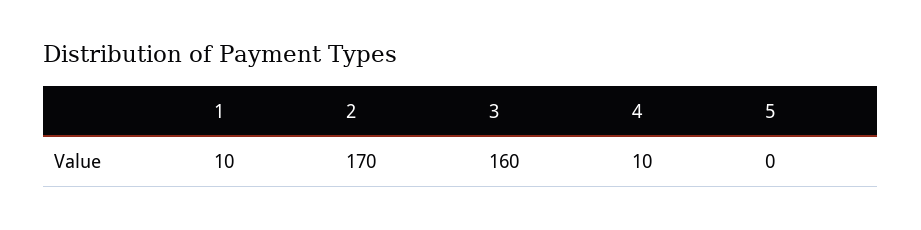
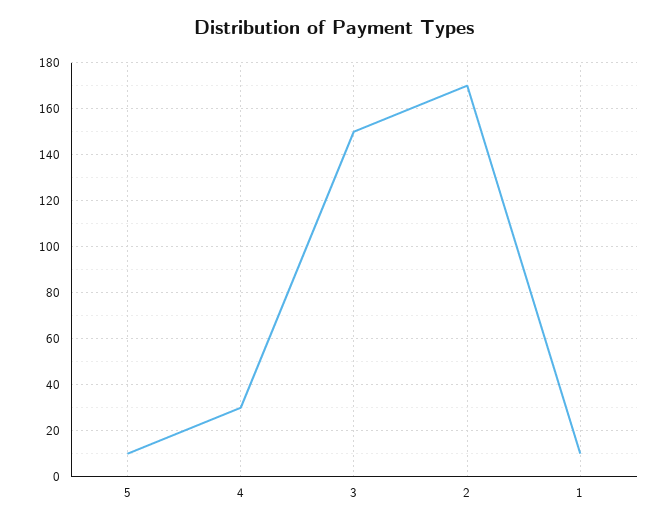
3: 160 -> 150
4: 10 -> 30
5: 0 -> 10

